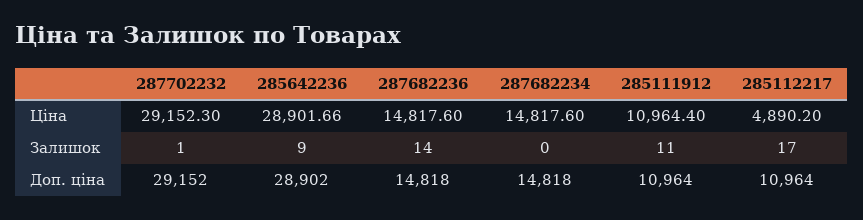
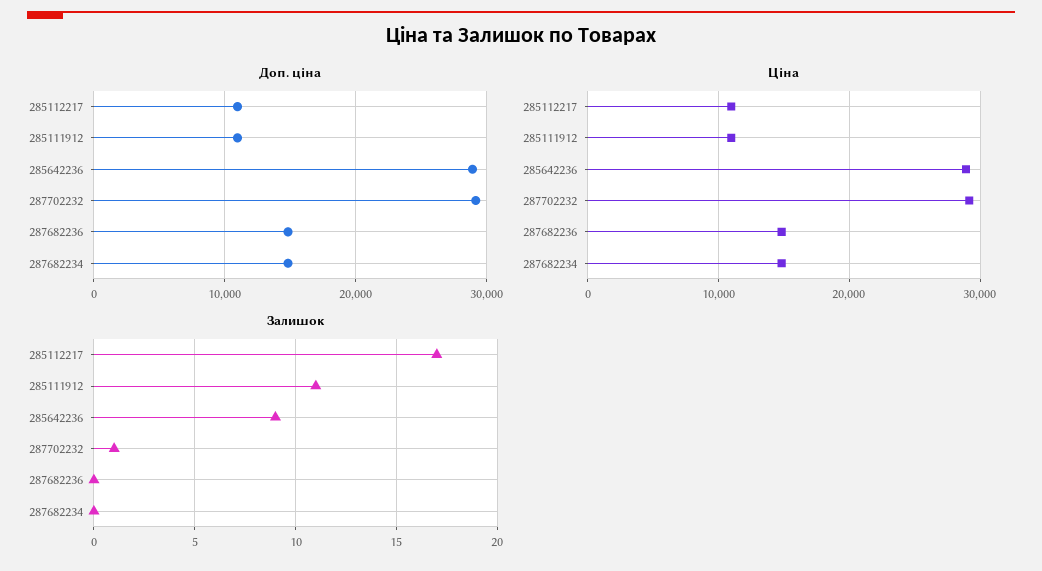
Ціна, 285112217: 4890.2 -> 11000
Залишок, 287682236: 14 -> 0

